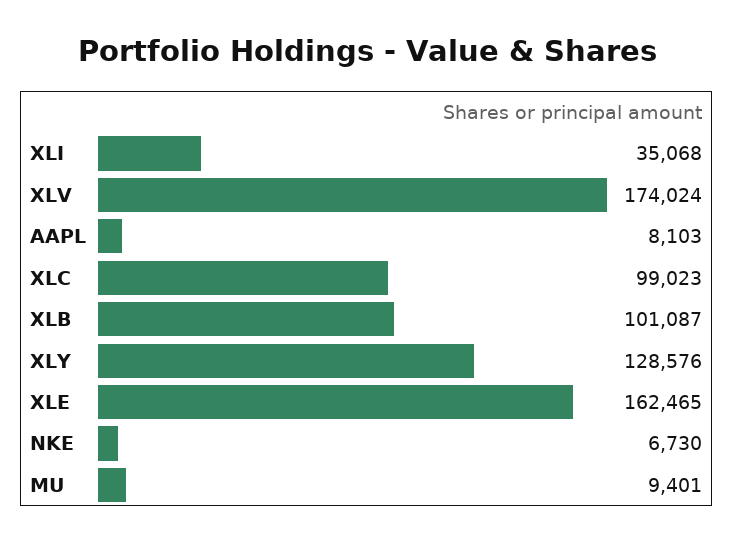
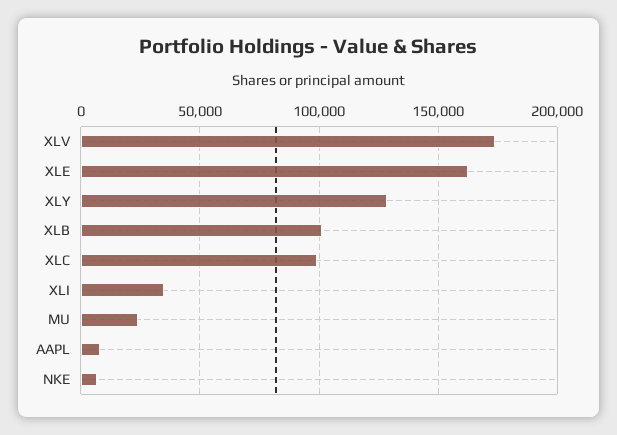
MU: 9401 -> 25000

